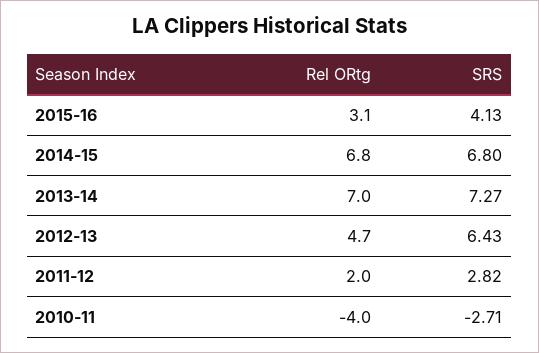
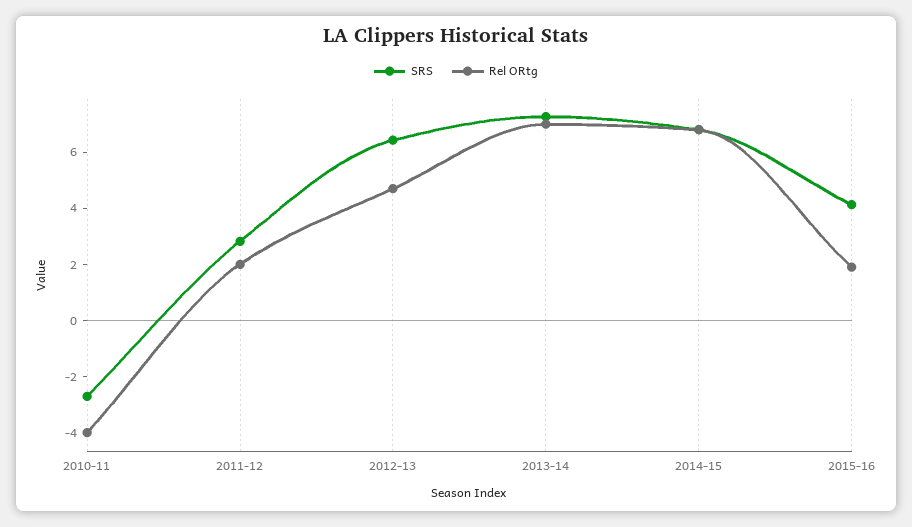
Rel ORtg, 2015-16: 3.1 -> 2

